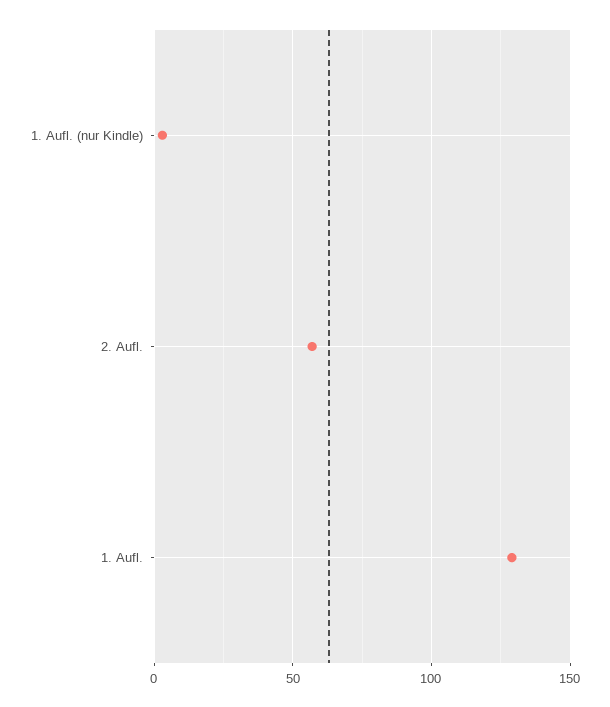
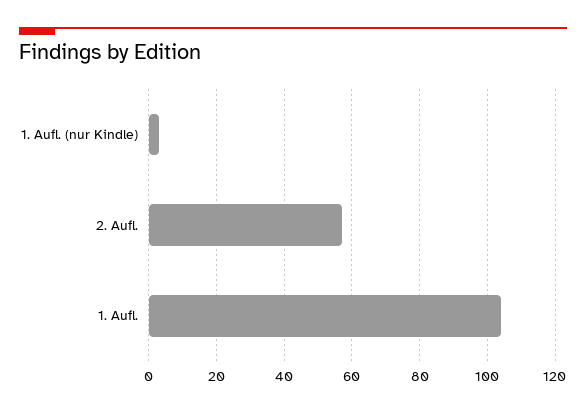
1. Aufl.: 130 -> 105

